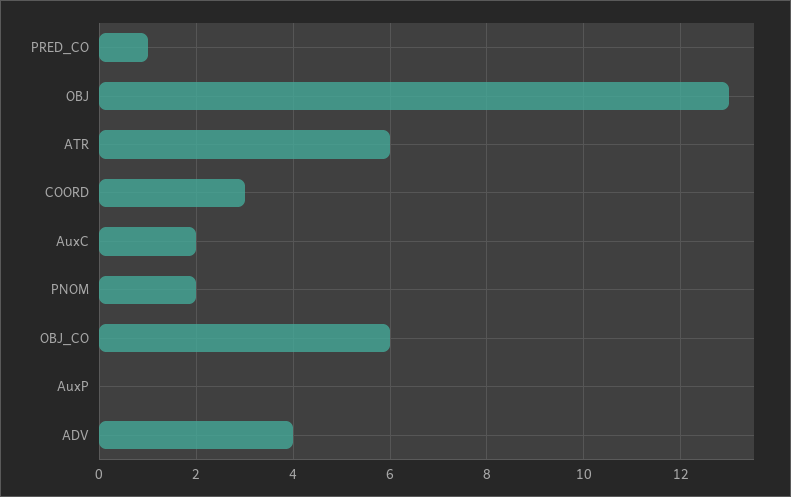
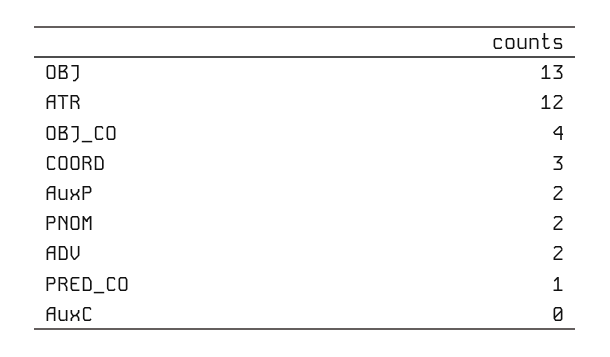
ATR: 6 -> 12
AuxC: 2 -> 0
OBJ_CO: 6 -> 4
AuxP: 0 -> 2
ADV: 4 -> 2

